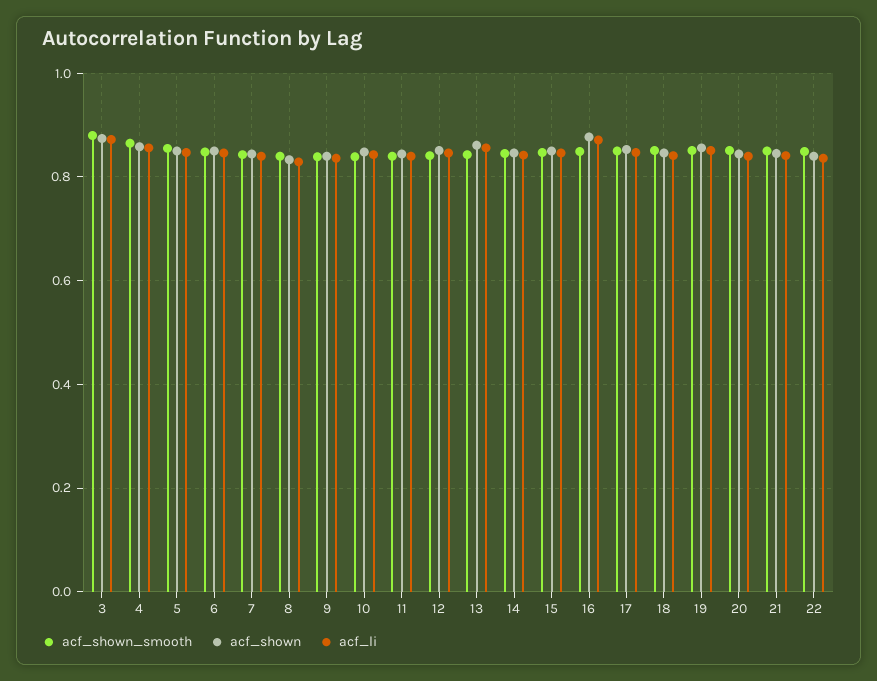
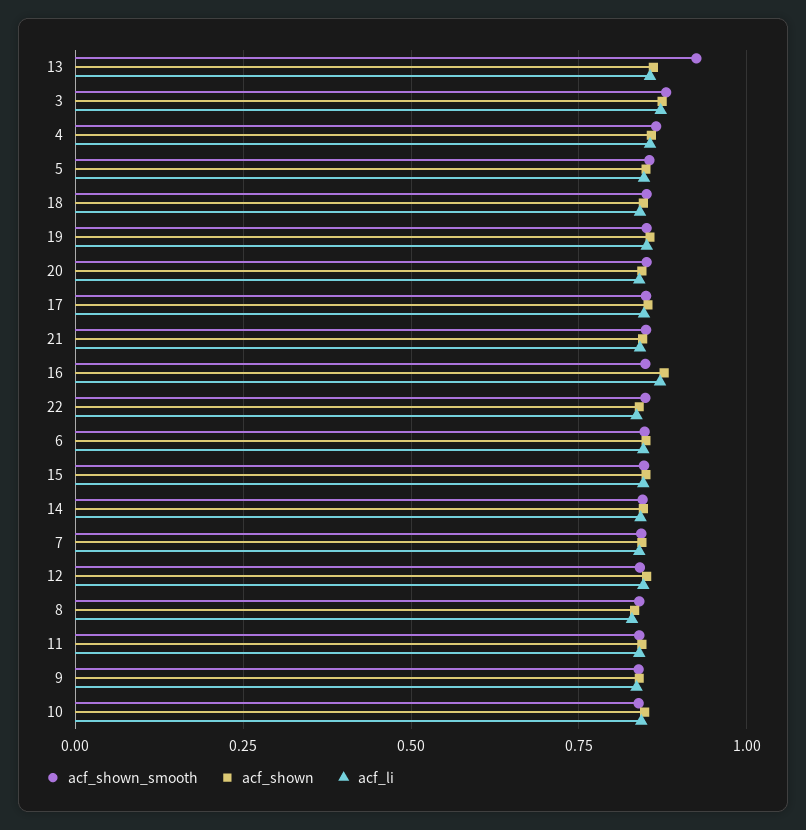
acf_shown_smooth, 13: 0.84 -> 0.925

